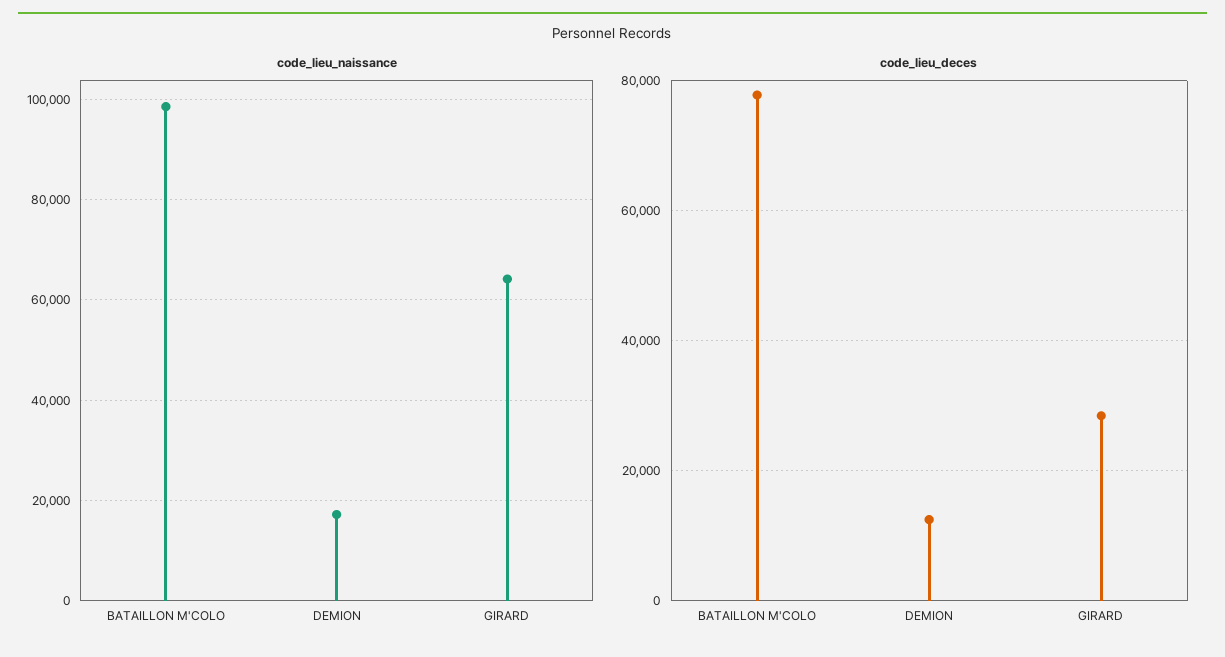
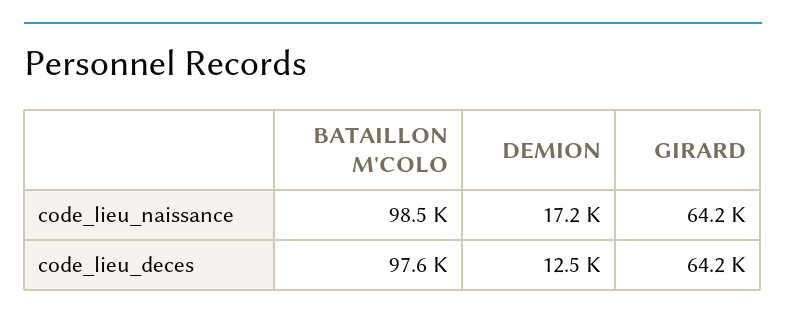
code_lieu_deces, BATAILLON M'COLO: 78000 -> 97600
code_lieu_deces, GIRARD: 28000 -> 64200

